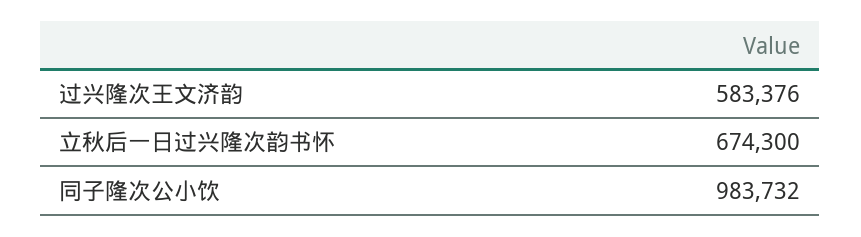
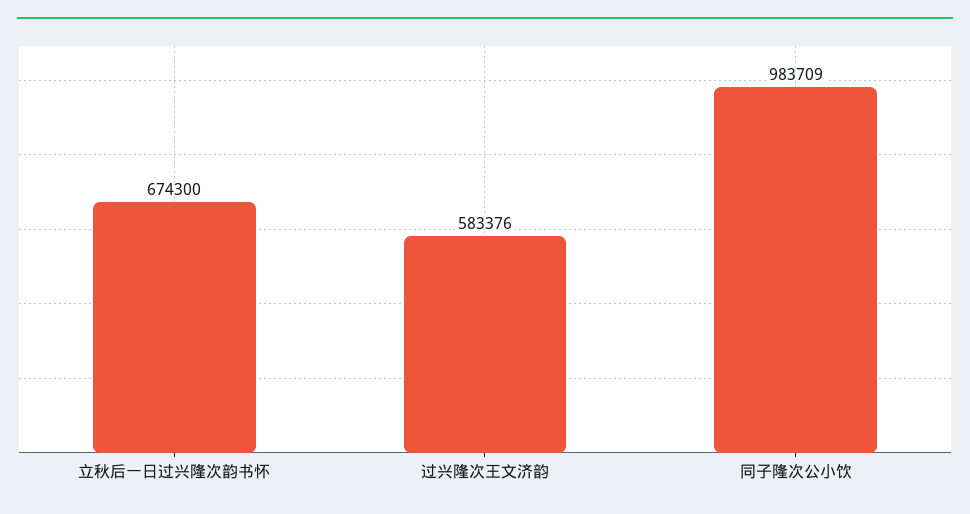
同子隆次公小饮: 983732 -> 983709

